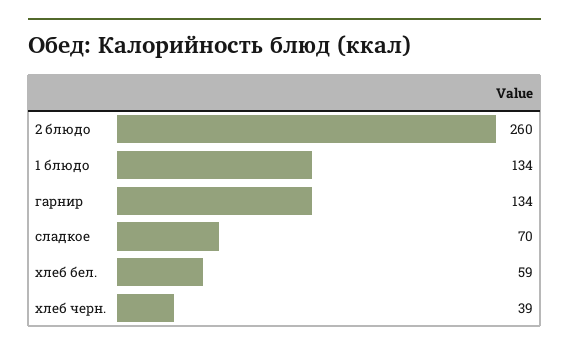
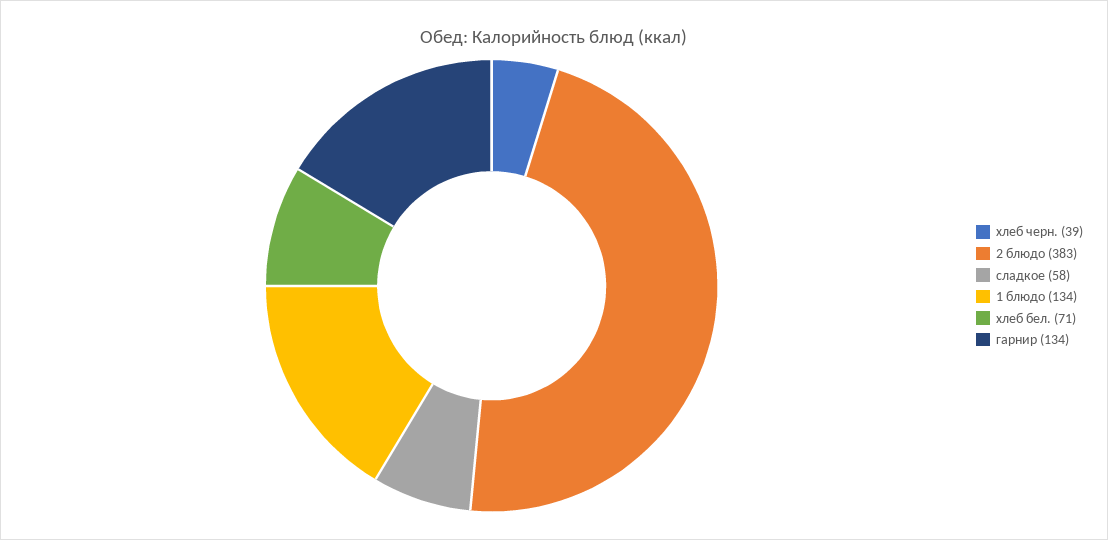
2 блюдо: 260 -> 383
сладкое: 70 -> 58
хлеб бел.: 59 -> 71

